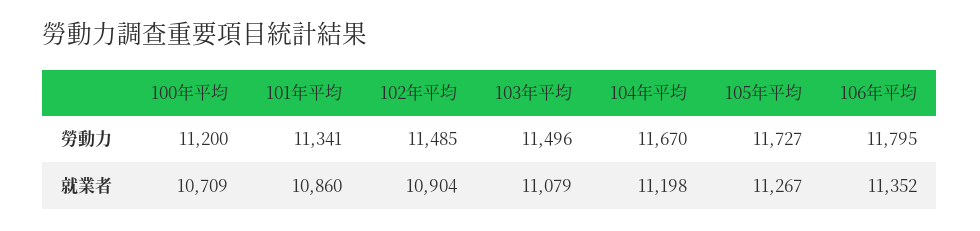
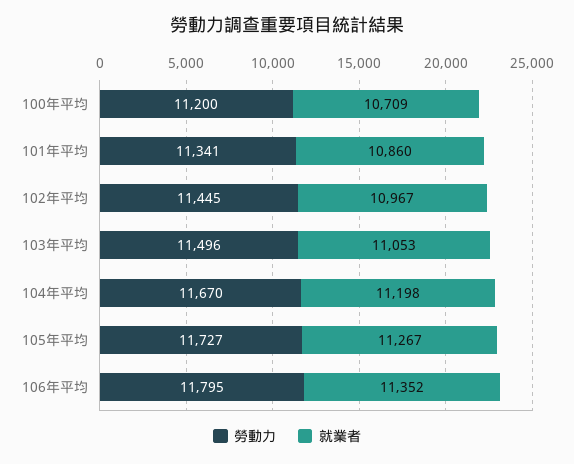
勞動力, 102年平均: 11485 -> 11445
就業者, 102年平均: 10904 -> 10967
就業者, 103年平均: 11079 -> 11053

